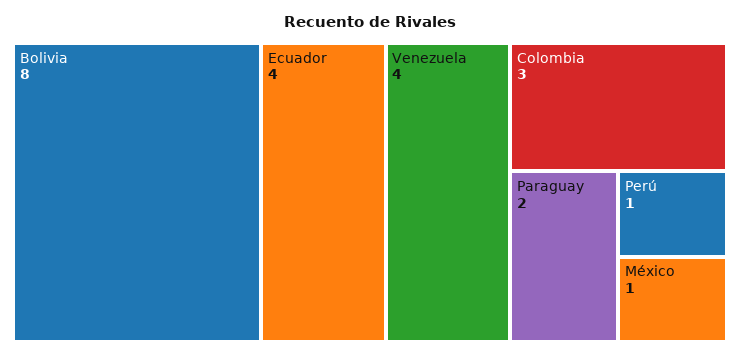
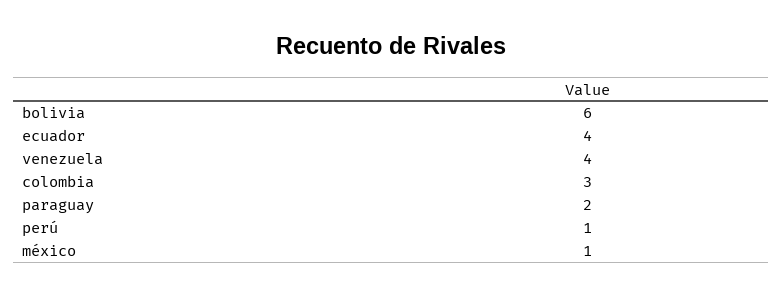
Bolivia: 8 -> 6

